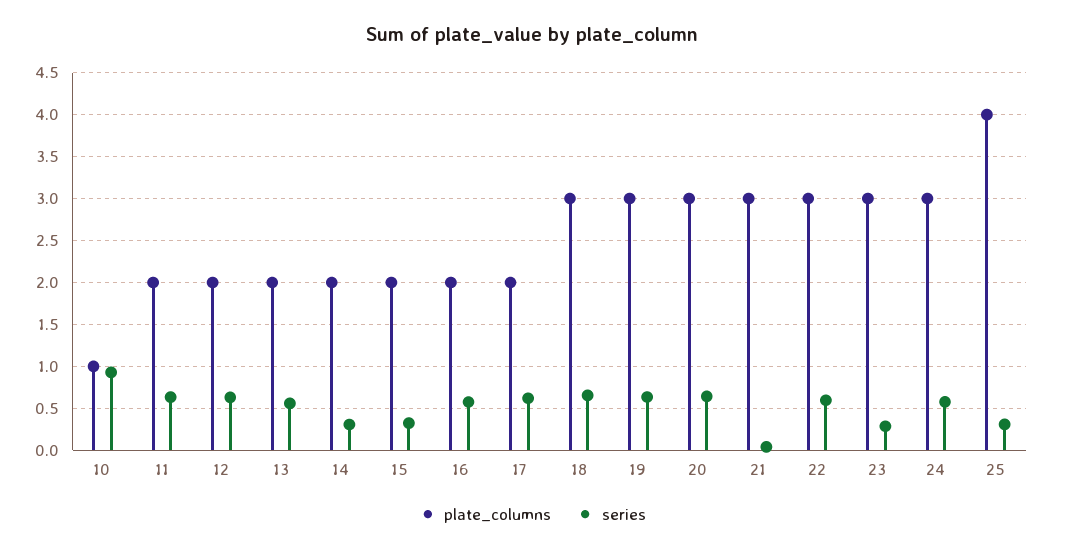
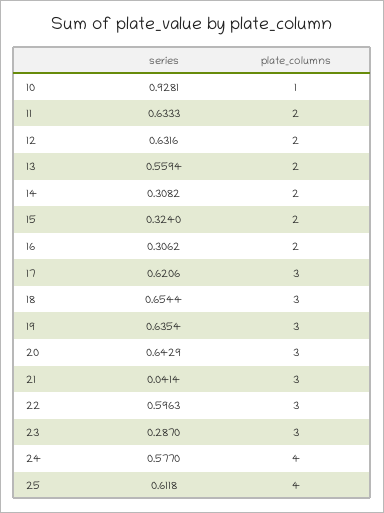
series, 16: 0.6 -> 0.3062
plate_columns, 17: 2 -> 3
plate_columns, 24: 3 -> 4
series, 25: 0.3 -> 0.6118

